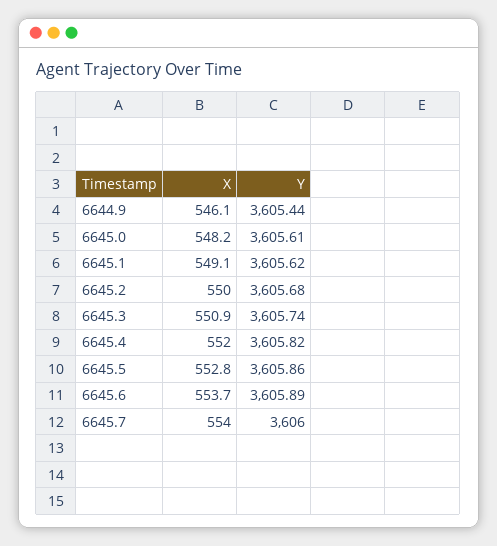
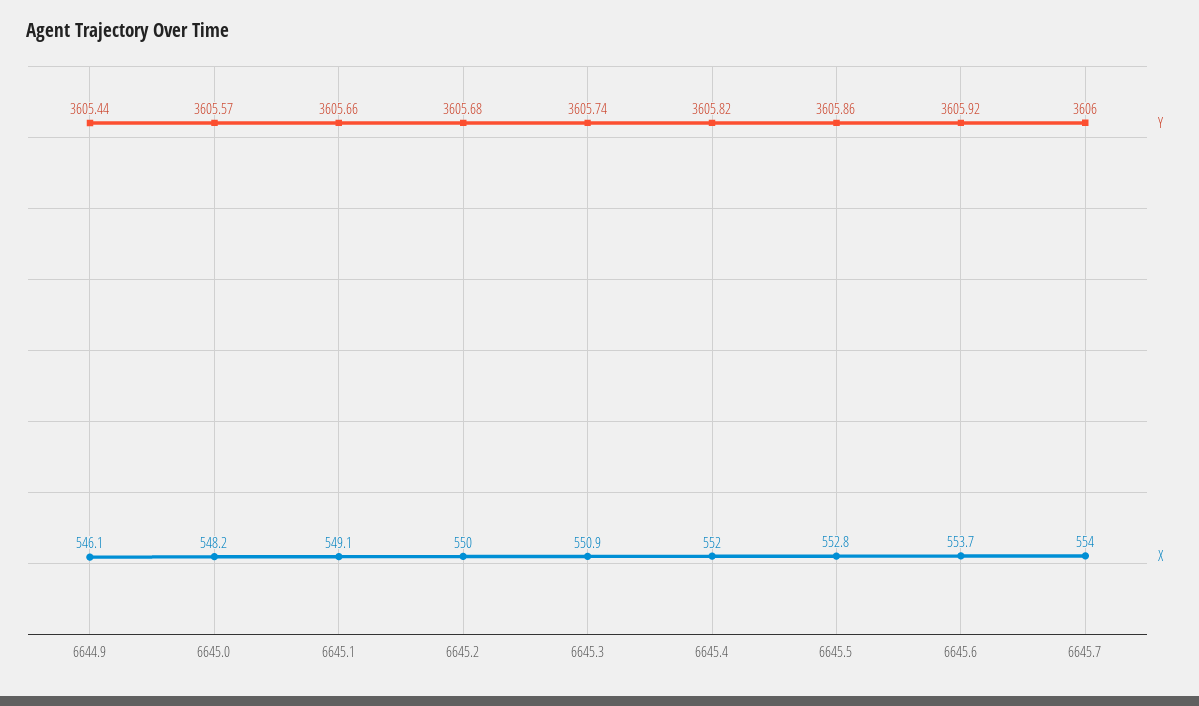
Y, 6645.0: 3605.61 -> 3605.57
Y, 6645.1: 3605.62 -> 3605.66
Y, 6645.6: 3605.89 -> 3605.92

